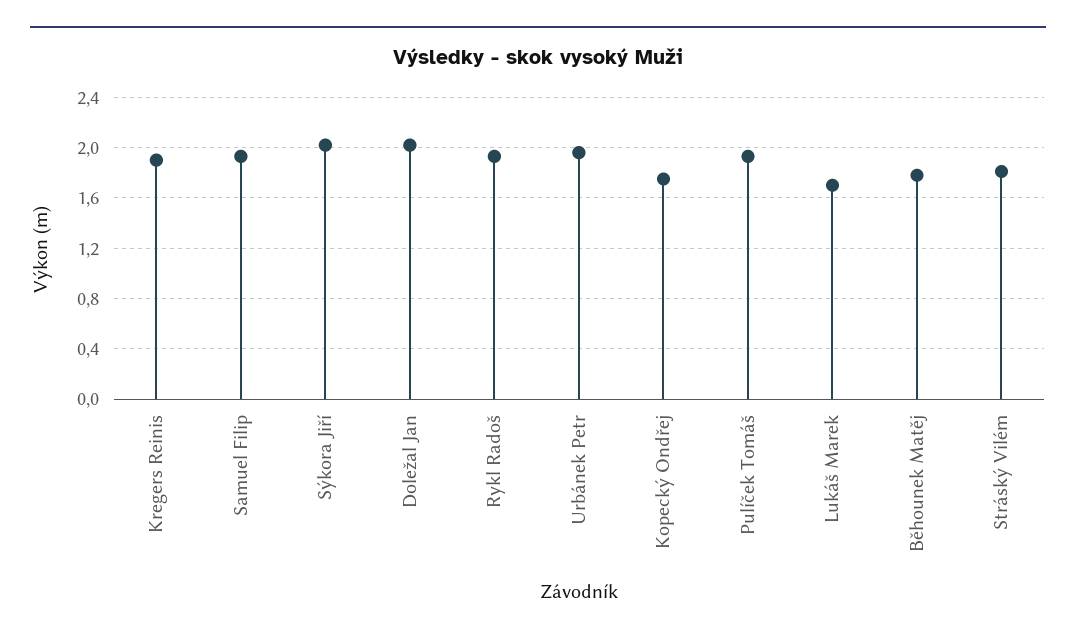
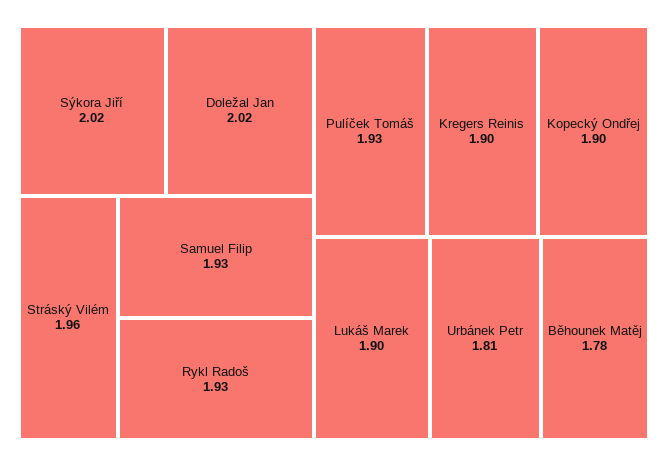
Urbánek Petr: 1.95 -> 1.81
Kopecký Ondřej: 1.75 -> 1.9
Lukáš Marek: 1.7 -> 1.9
Stráský Vilém: 1.8 -> 1.96

